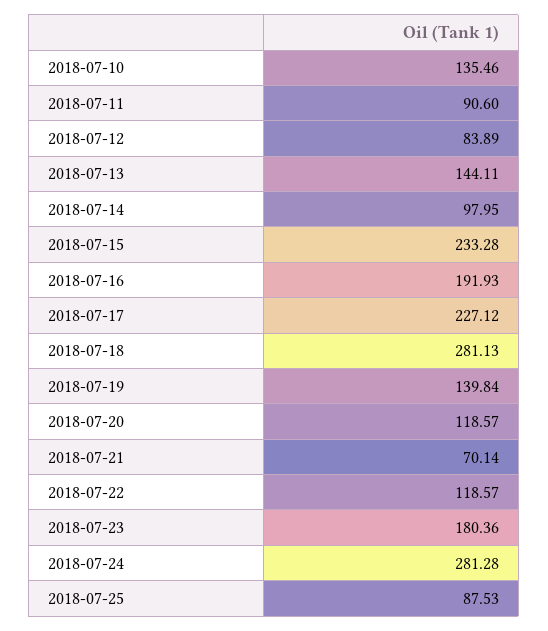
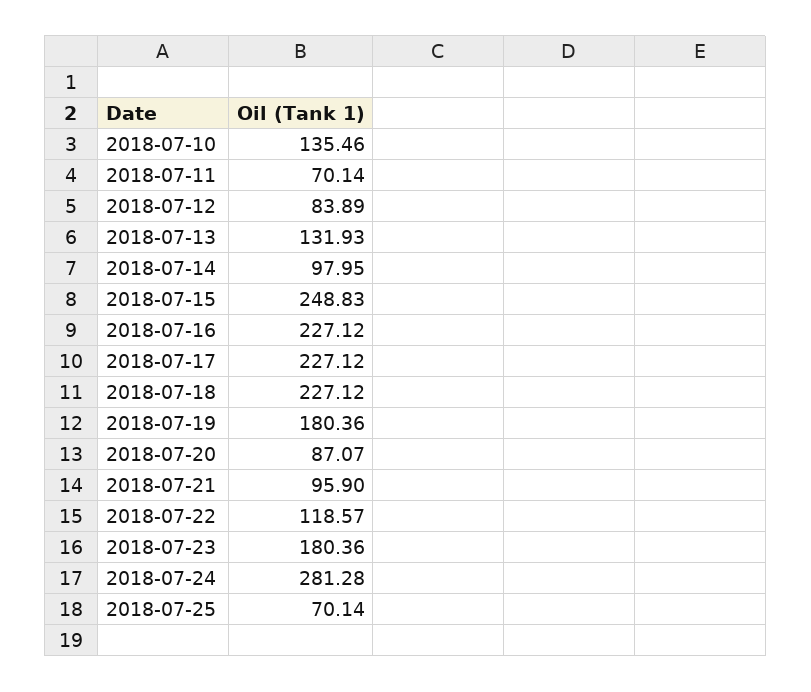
2018-07-11: 90.6 -> 70.14
2018-07-13: 144.11 -> 131.93
2018-07-15: 233.28 -> 248.83
2018-07-16: 191.93 -> 227.12
2018-07-18: 281.13 -> 227.12
2018-07-19: 139.84 -> 180.36
2018-07-20: 118.57 -> 87.07
2018-07-21: 70.14 -> 95.9
2018-07-25: 87.53 -> 70.14

